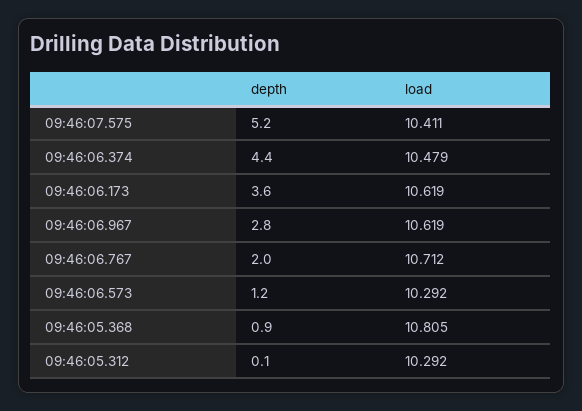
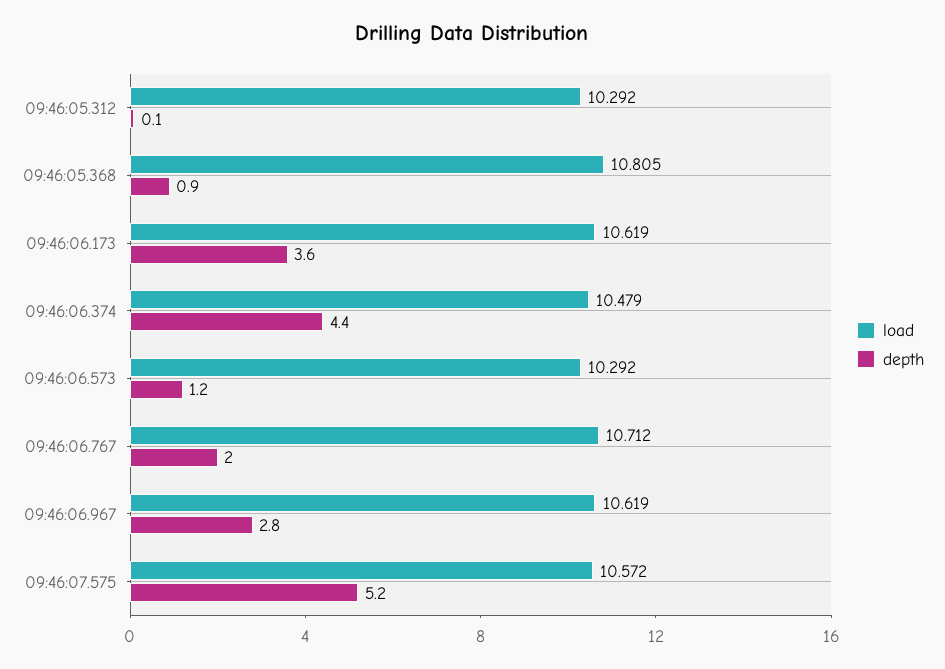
load, 09:46:07.575: 10.411 -> 10.572

